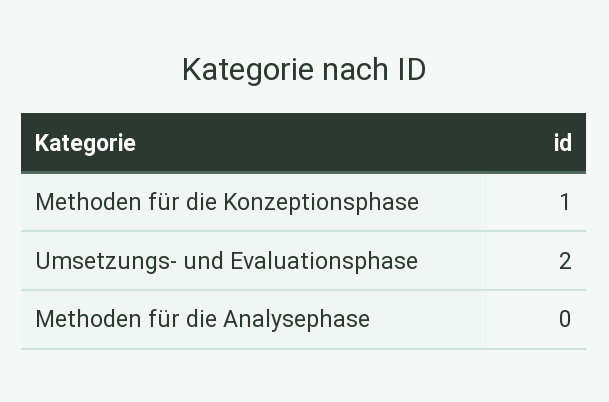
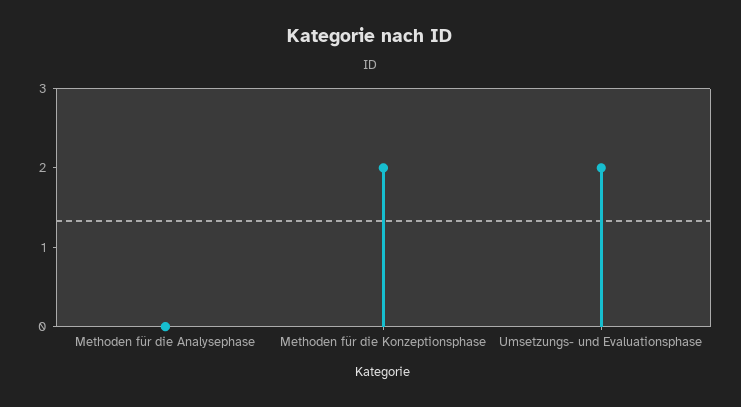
Methoden für die Konzeptionsphase: 1 -> 2

